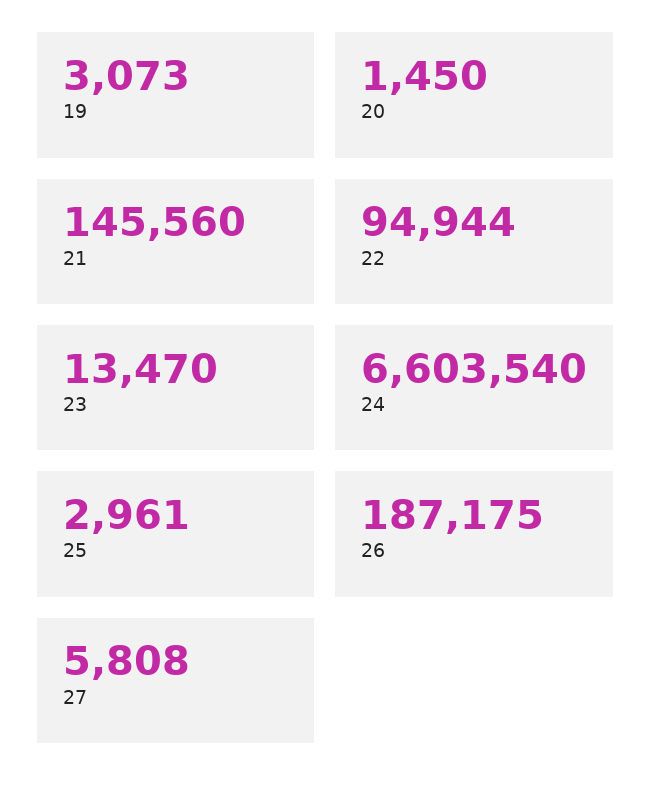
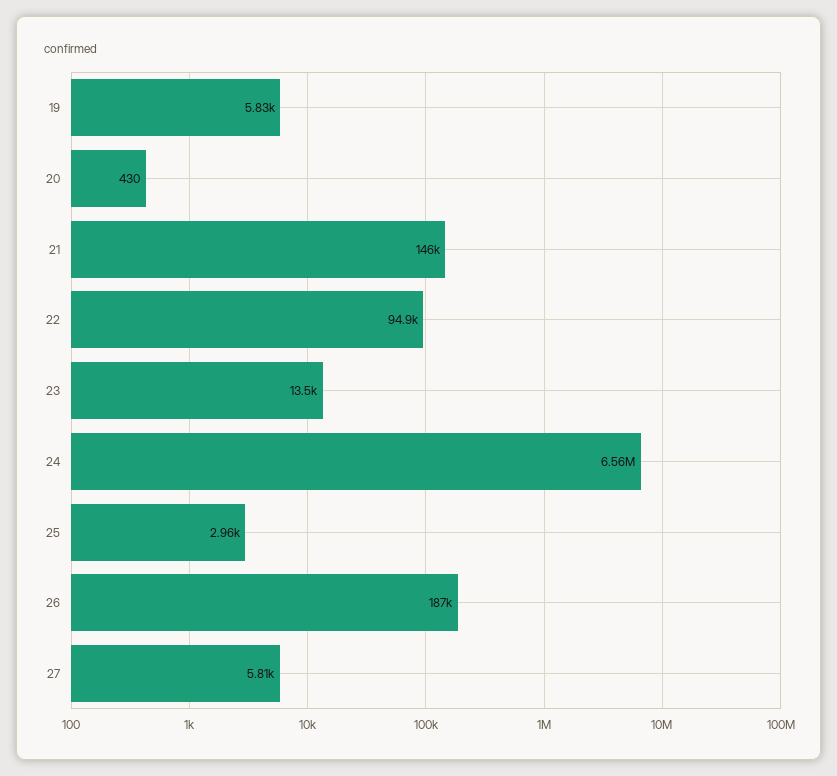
19: 3073 -> 5830
20: 1450 -> 430
24: 6603540 -> 6560000

